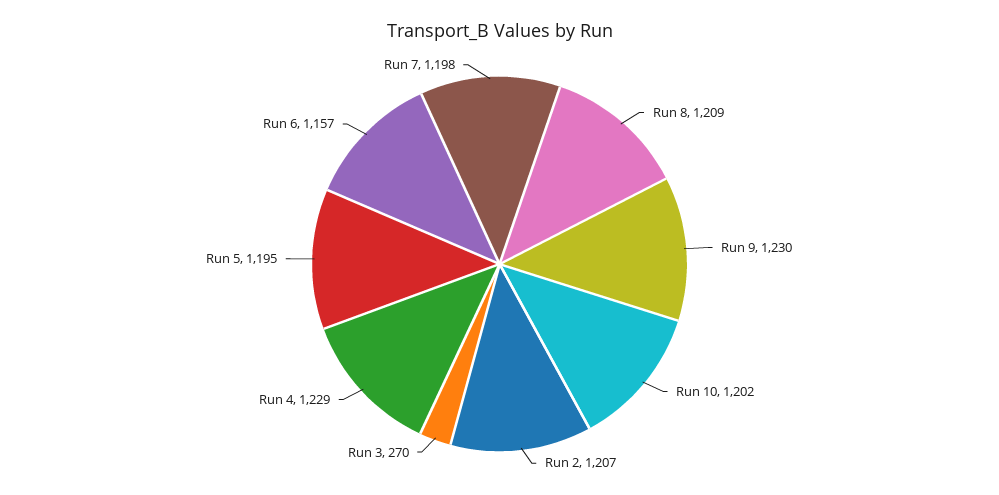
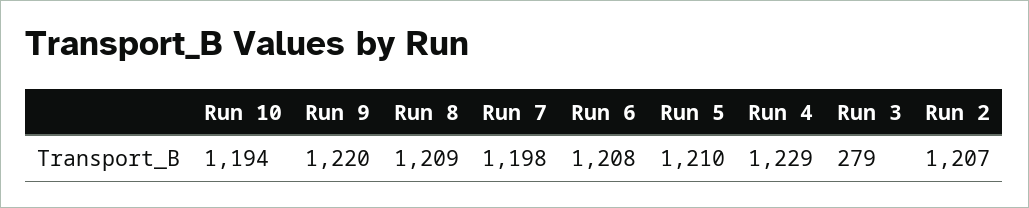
Run 9: 1230 -> 1220
Run 10: 1202 -> 1194
Run 3: 270 -> 279
Run 5: 1195 -> 1210
Run 6: 1157 -> 1208

